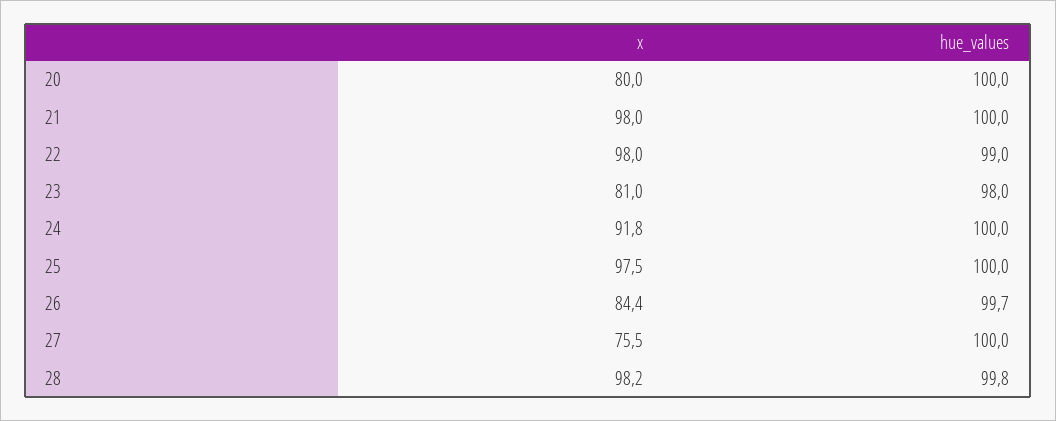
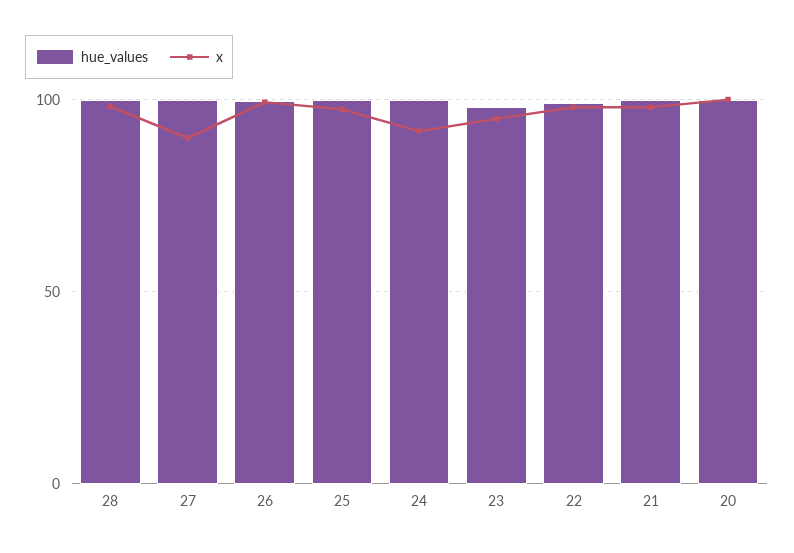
x, 20: 80 -> 100
x, 23: 81 -> 95
x, 26: 84.4 -> 100
x, 27: 75.5 -> 90

